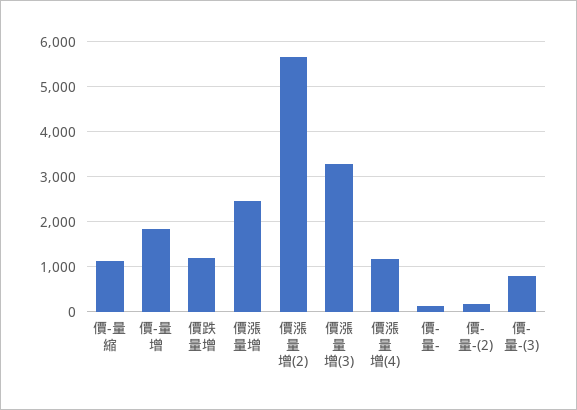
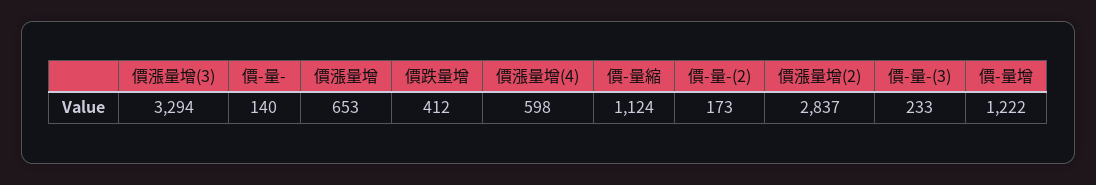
價-量增: 1800 -> 1222
價跌量增: 1200 -> 412
價漲量增: 2400 -> 653
價漲量增(2): 5600 -> 2837
價漲量增(4): 1200 -> 598
價-量-(3): 800 -> 233

